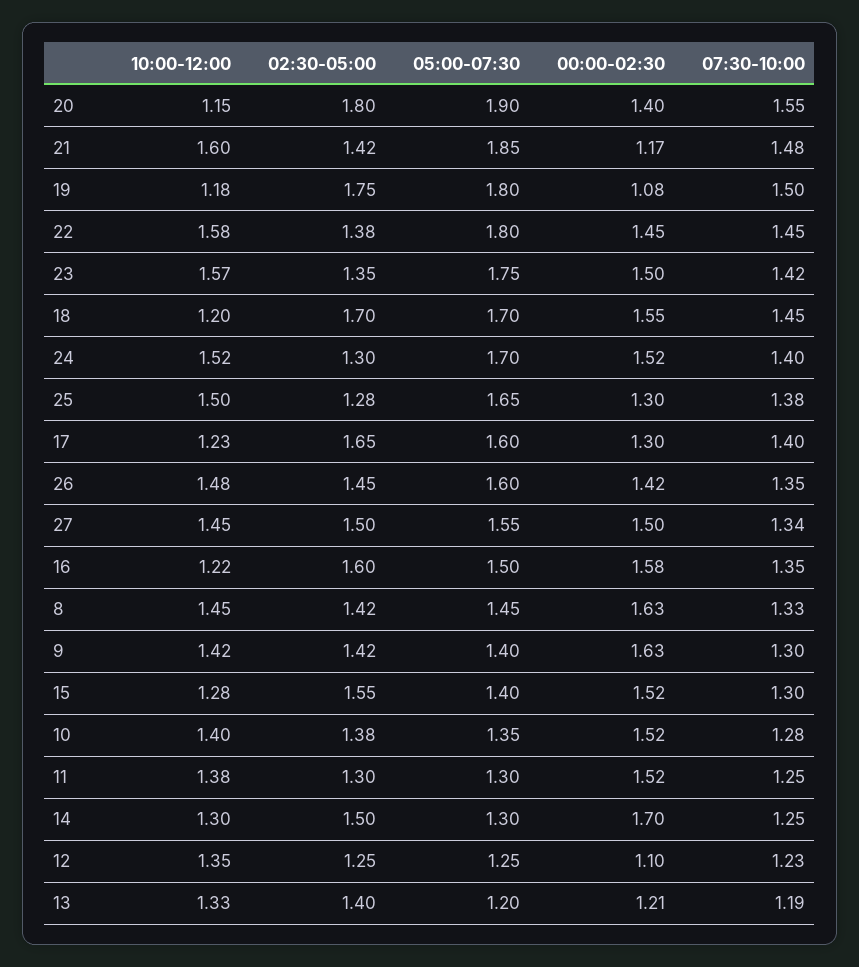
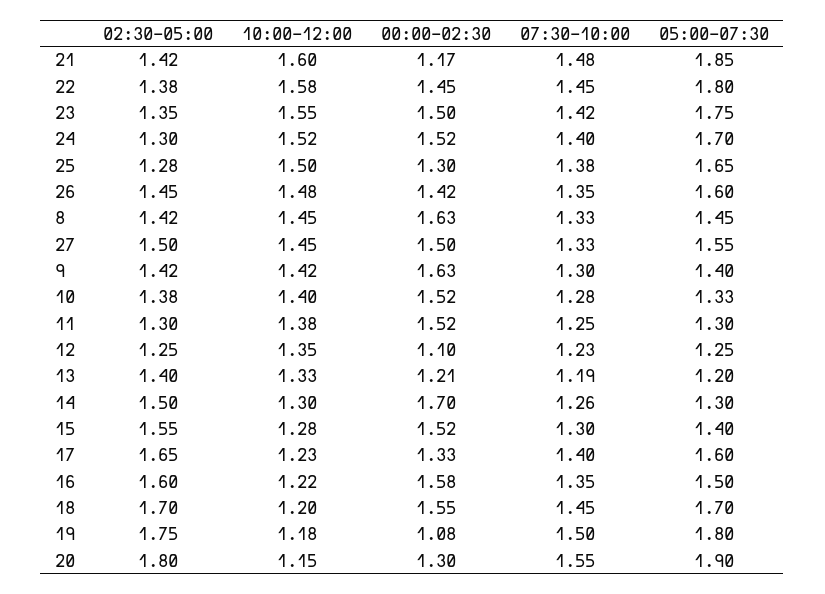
00:00-02:30, 20: 1.4 -> 1.3
10:00-12:00, 23: 1.57 -> 1.55
00:00-02:30, 17: 1.3 -> 1.33
07:30-10:00, 27: 1.34 -> 1.33
05:00-07:30, 10: 1.35 -> 1.33
07:30-10:00, 14: 1.25 -> 1.26

